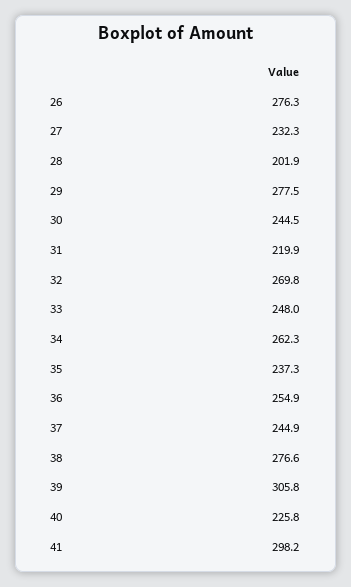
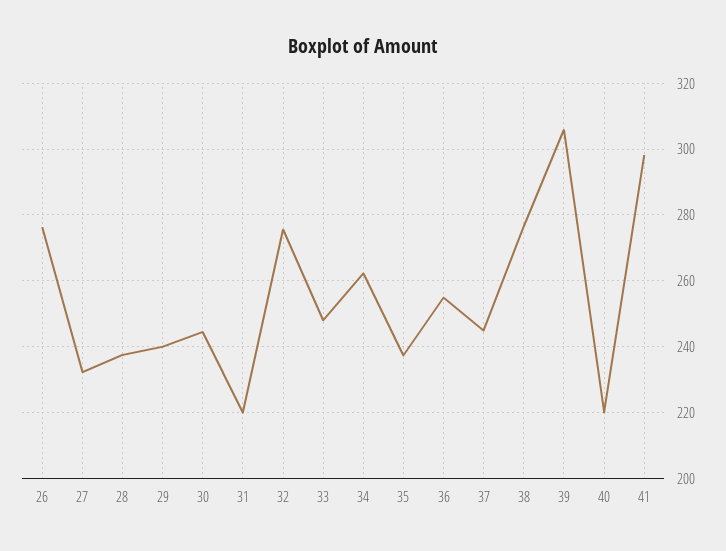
28: 201.9 -> 238
29: 277.5 -> 240
32: 269.8 -> 276
40: 225.8 -> 220

